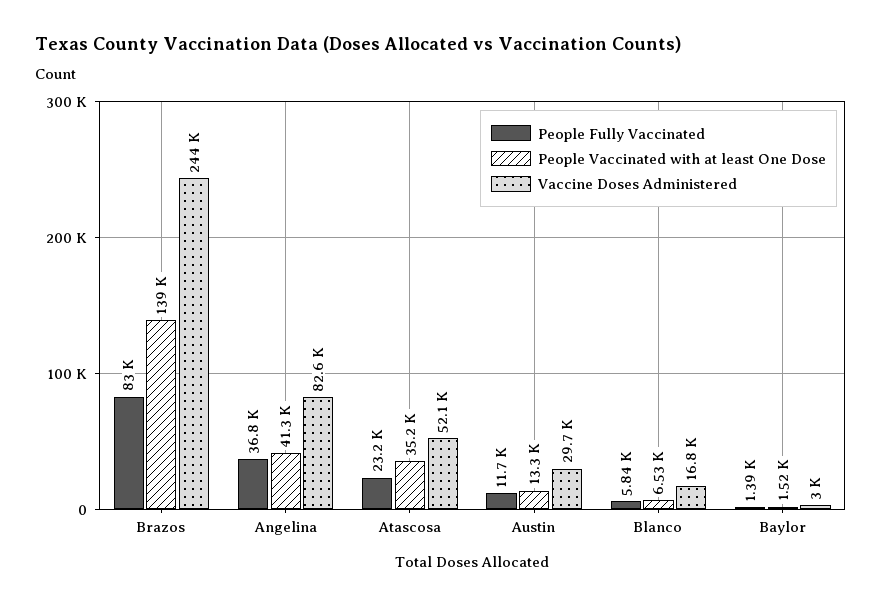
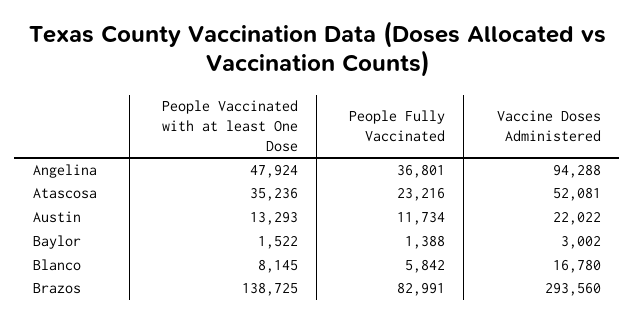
Vaccine Doses Administered, Brazos: 244000 -> 293560
People Vaccinated with at least One Dose, Angelina: 41300 -> 47924
Vaccine Doses Administered, Angelina: 82600 -> 94288
Vaccine Doses Administered, Austin: 29700 -> 22022
People Vaccinated with at least One Dose, Blanco: 6530 -> 8145

